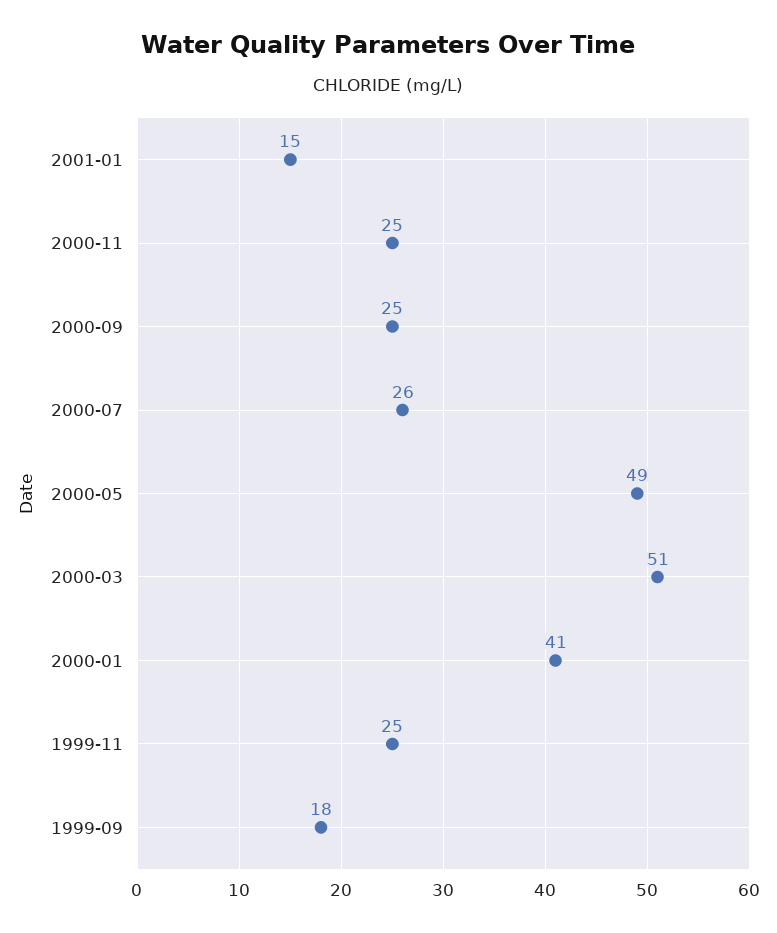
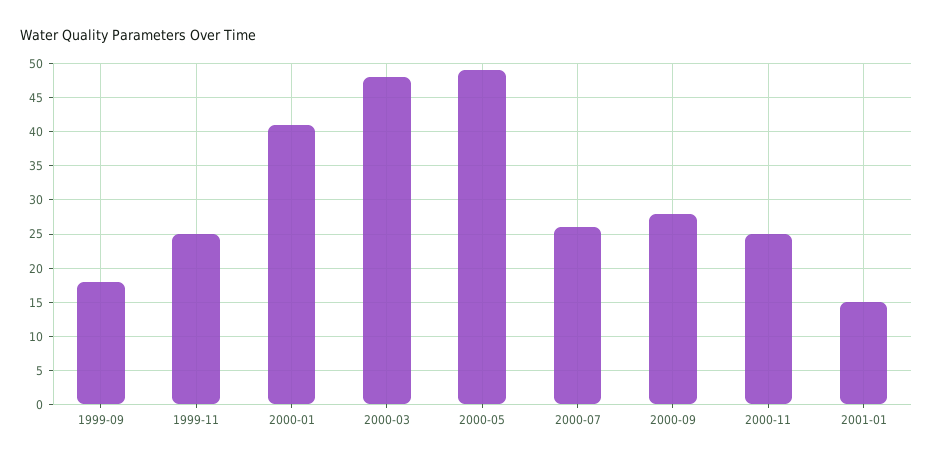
2000-09: 25 -> 28
2000-03: 51 -> 48

